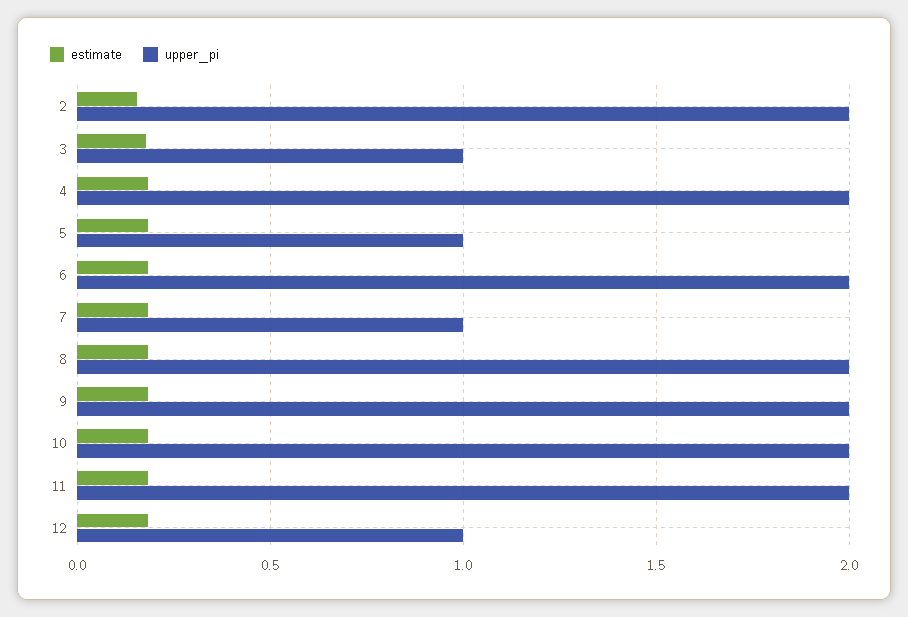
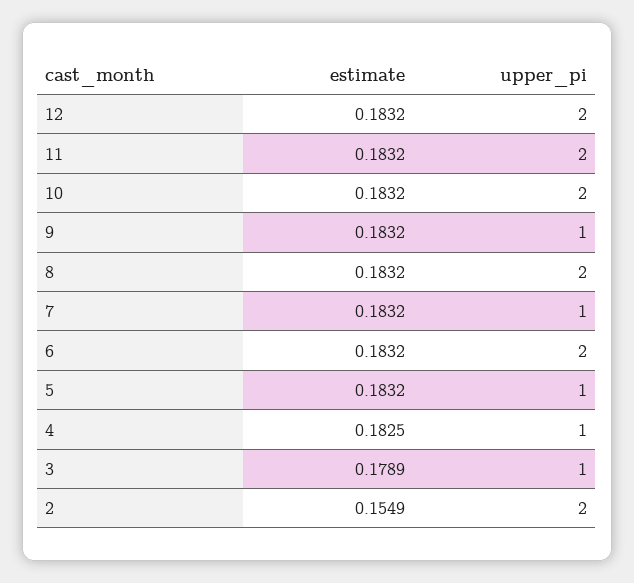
upper_pi, 4: 2 -> 1
upper_pi, 9: 2 -> 1
upper_pi, 12: 1 -> 2

